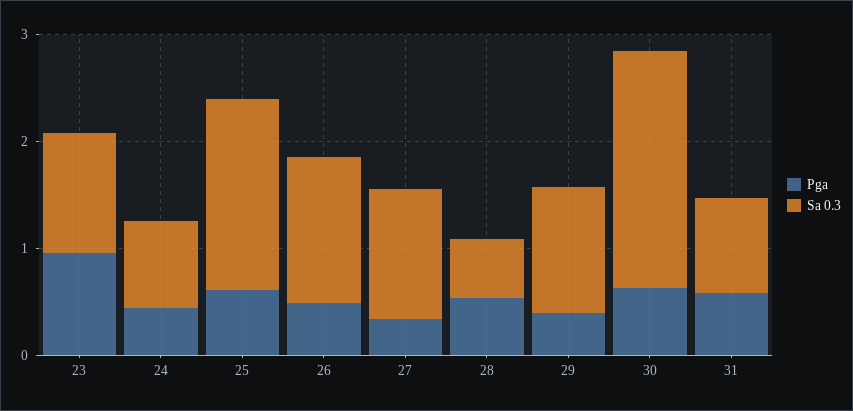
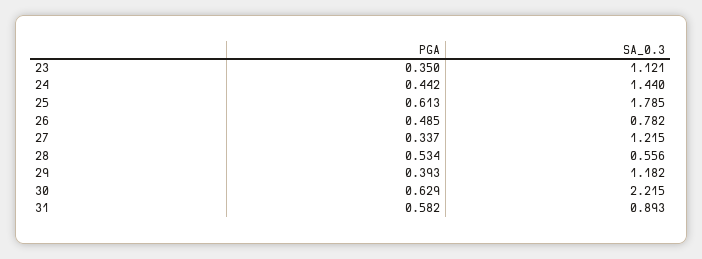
Pga, 23: 1 -> 0.35
Sa 0.3, 24: 0.8 -> 1.44
Sa 0.3, 26: 1.4 -> 0.782

